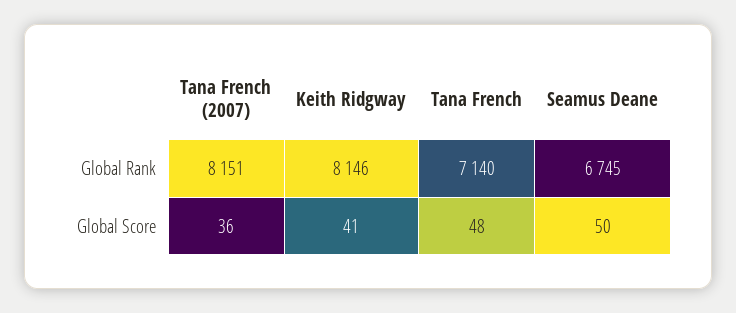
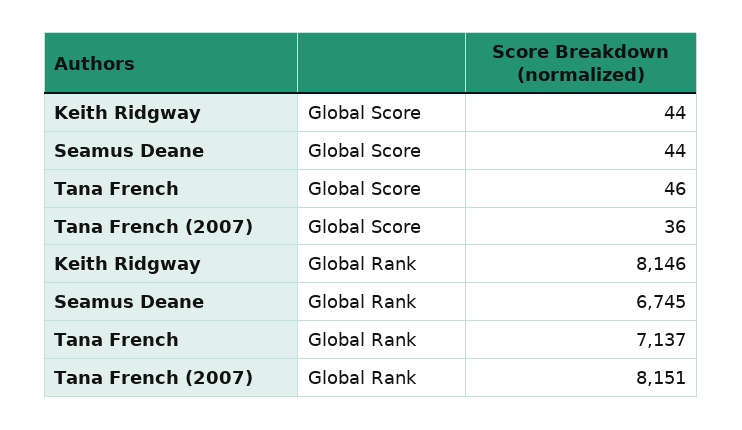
Tana French, Global Rank: 7140 -> 7137
Keith Ridgway, Global Score: 41 -> 44
Tana French, Global Score: 48 -> 46
Seamus Deane, Global Score: 50 -> 44

